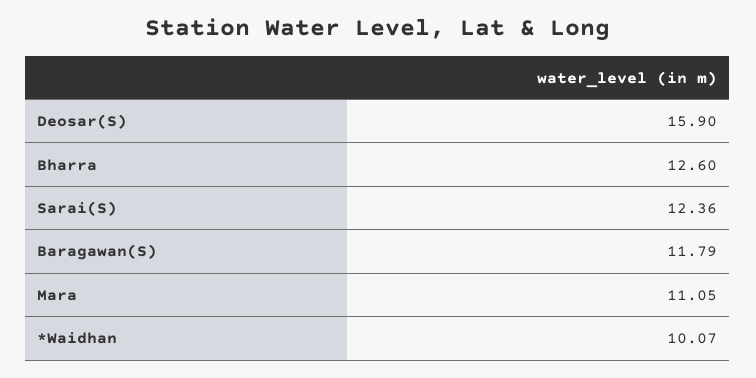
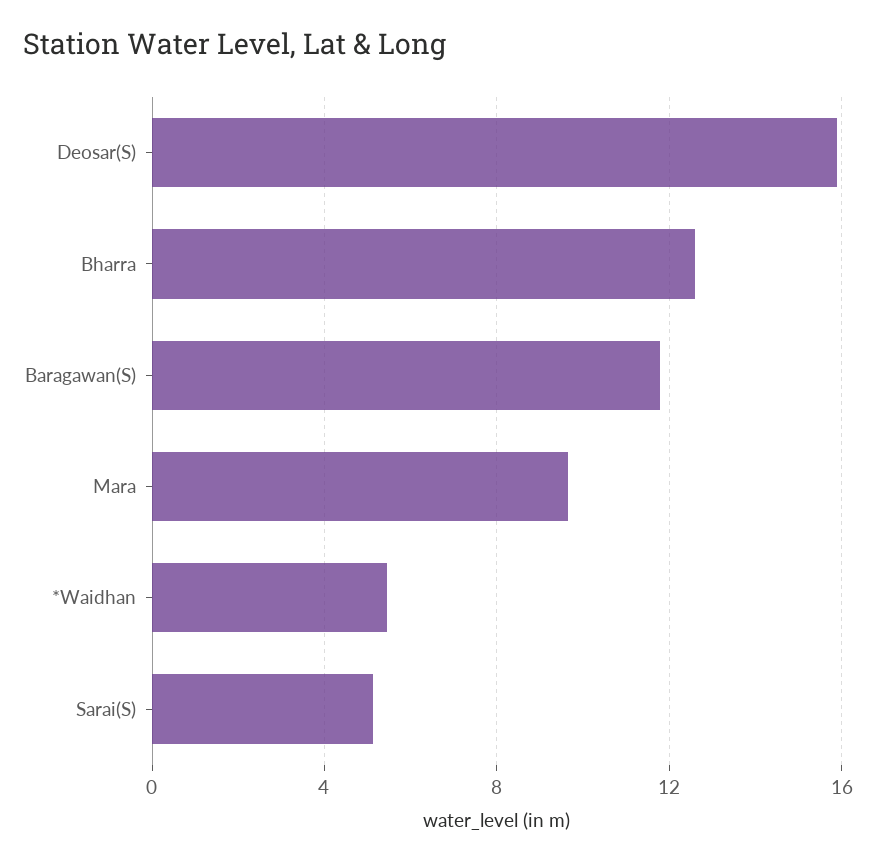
Sarai(S): 12.36 -> 5
Mara: 11.05 -> 9.5
*Waidhan: 10.07 -> 5.5

